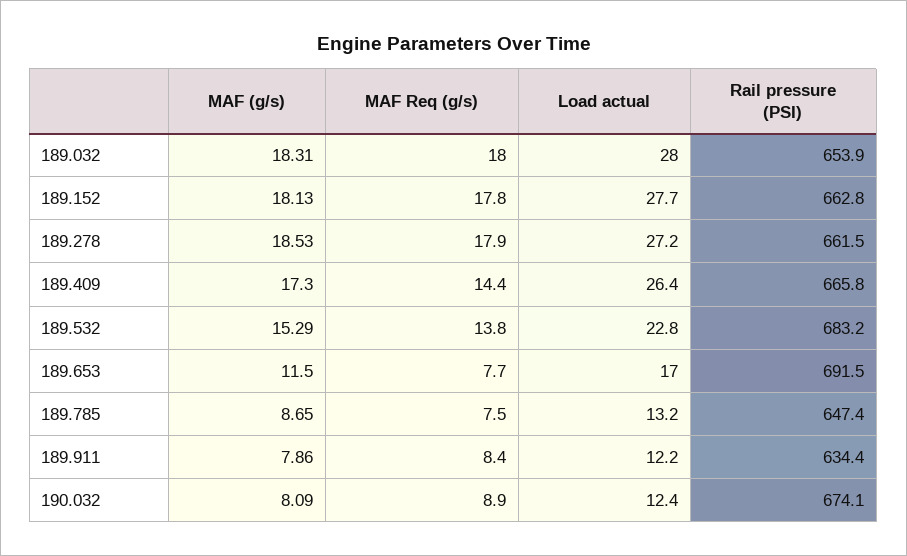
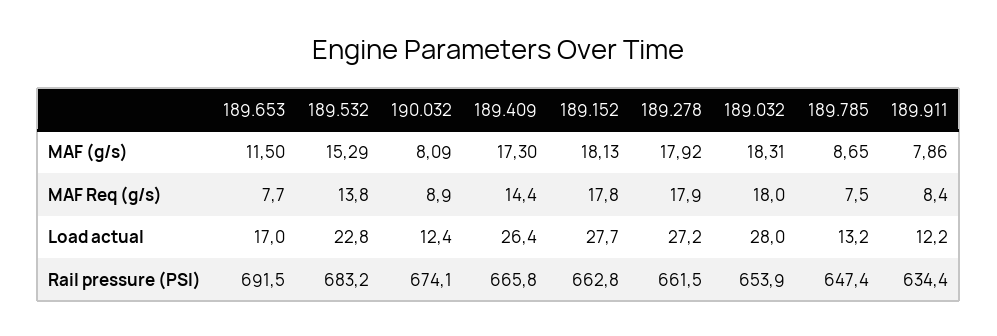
MAF (g/s), 189.278: 18.53 -> 17.92

